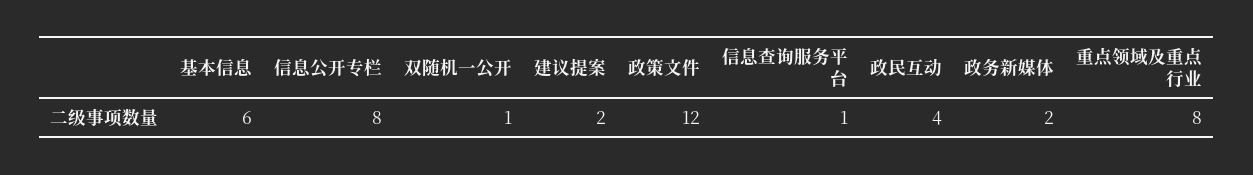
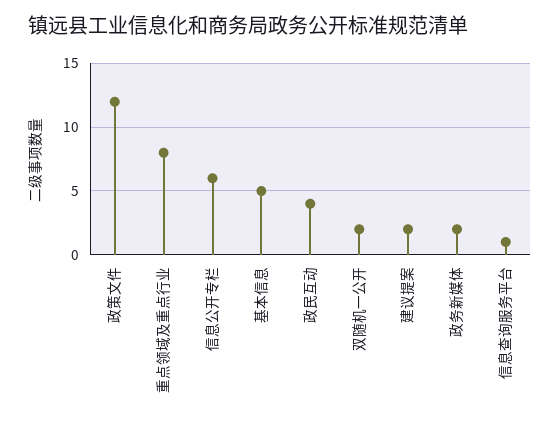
基本信息: 6 -> 5
信息公开专栏: 8 -> 6
双随机一公开: 1 -> 2

